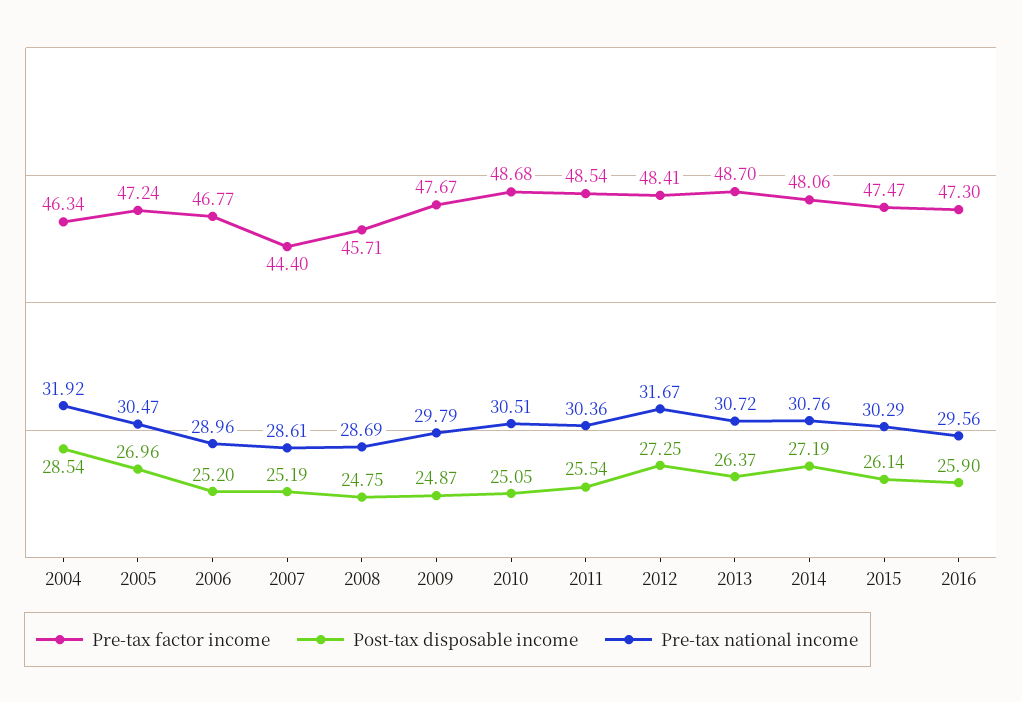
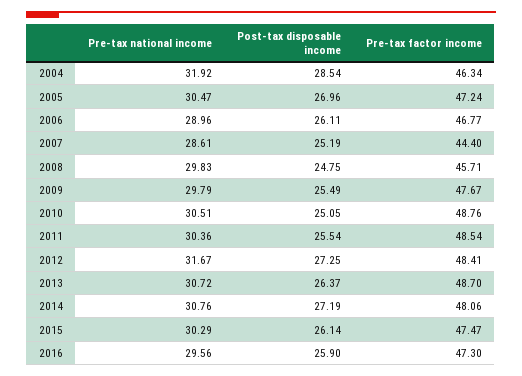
Post-tax disposable income, 2006: 25.2 -> 26.11
Pre-tax national income, 2008: 28.69 -> 29.83
Post-tax disposable income, 2009: 24.87 -> 25.49
Pre-tax factor income, 2010: 48.68 -> 48.76

